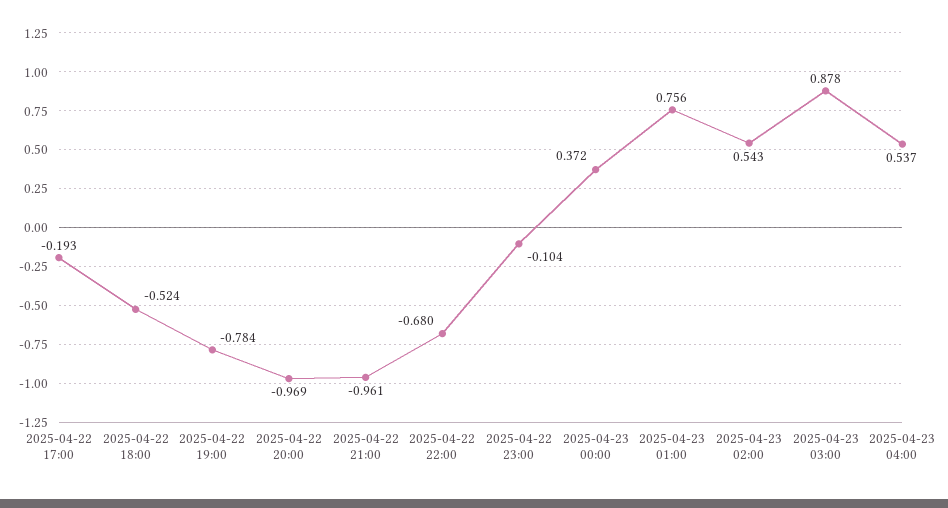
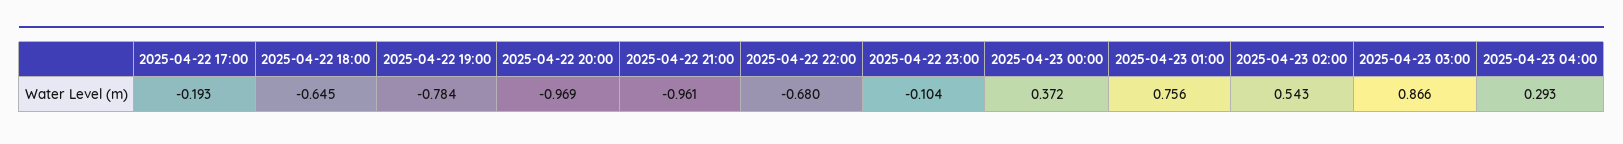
2025-04-22 18:00: -0.524 -> -0.645
2025-04-23 03:00: 0.878 -> 0.866
2025-04-23 04:00: 0.537 -> 0.293

